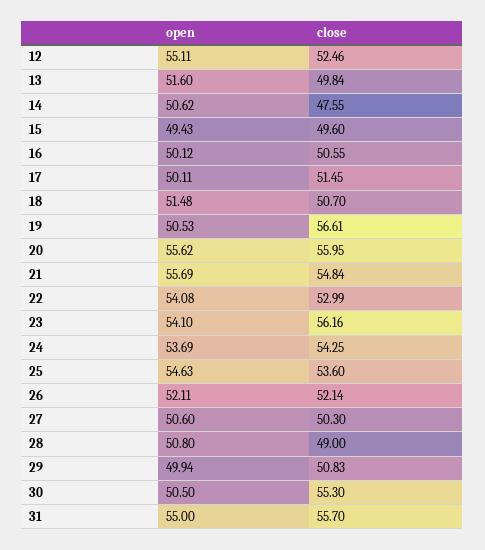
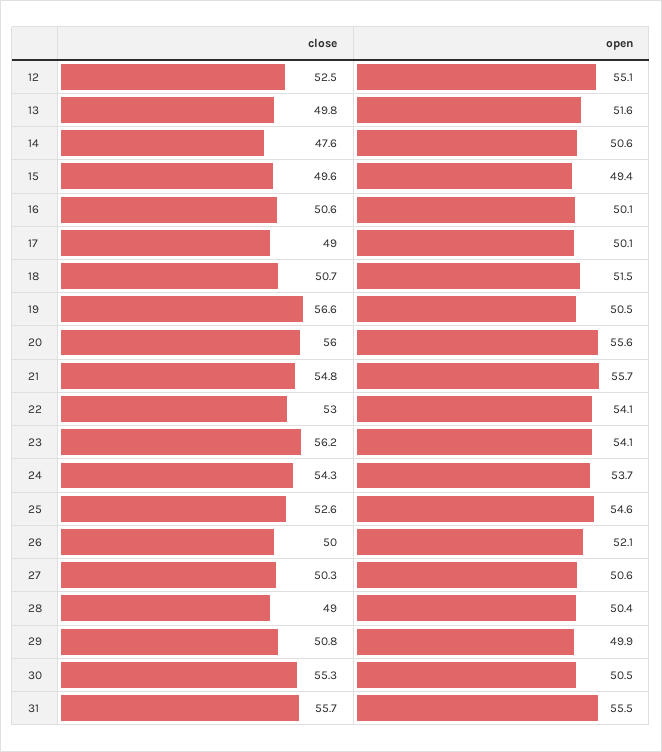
close, 17: 51.45 -> 49
close, 25: 53.6 -> 52.6
close, 26: 52.14 -> 50
open, 28: 50.8 -> 50.4
open, 31: 55 -> 55.5

